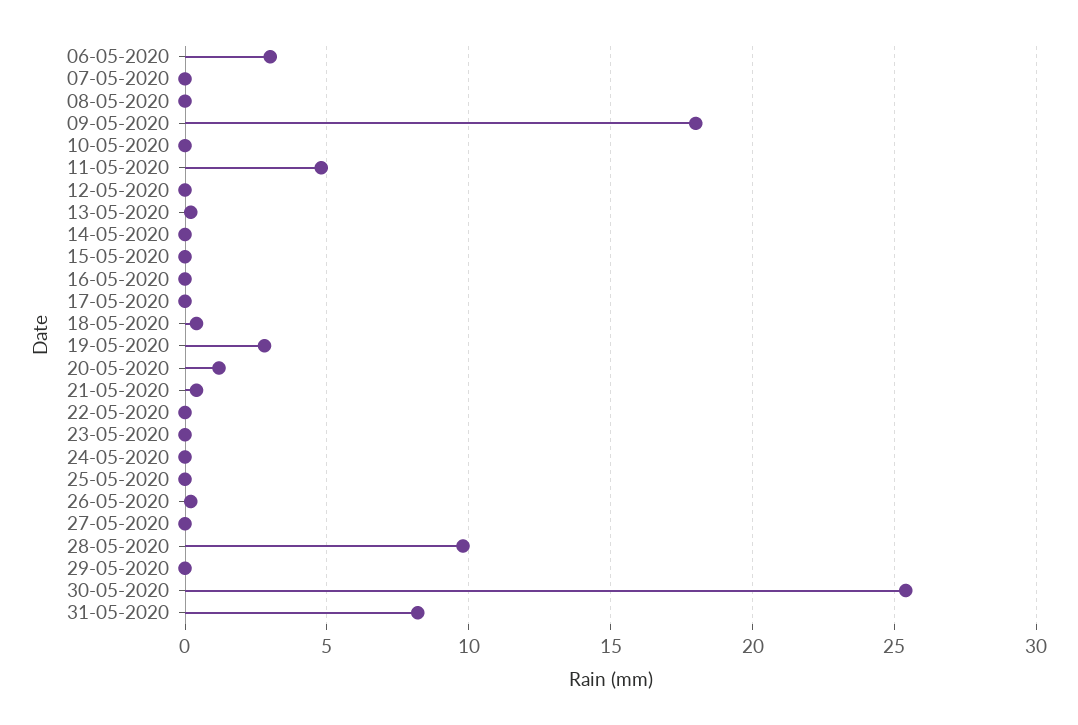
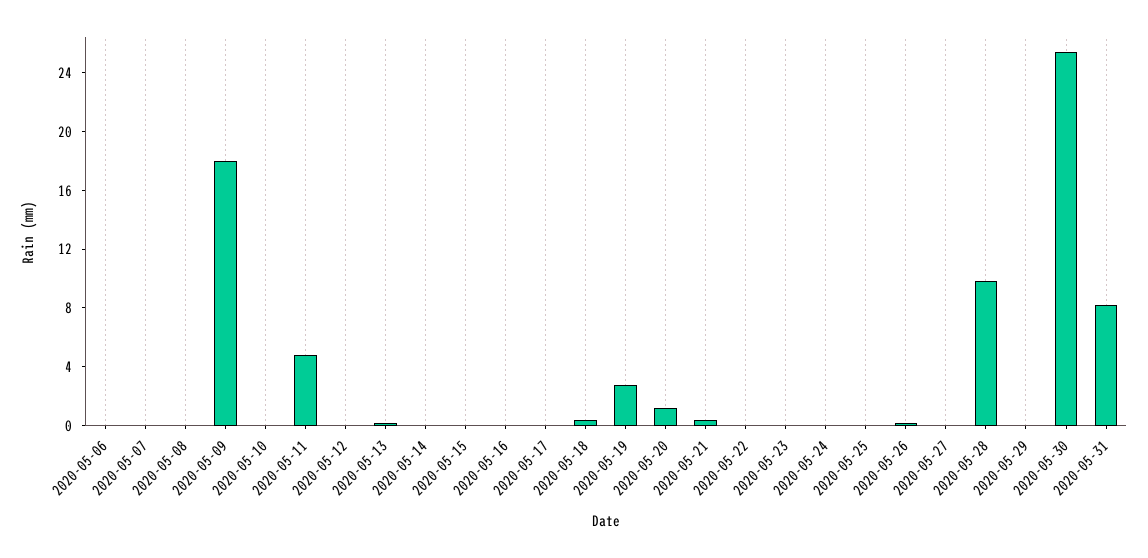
06-05-2020: 3 -> 0

